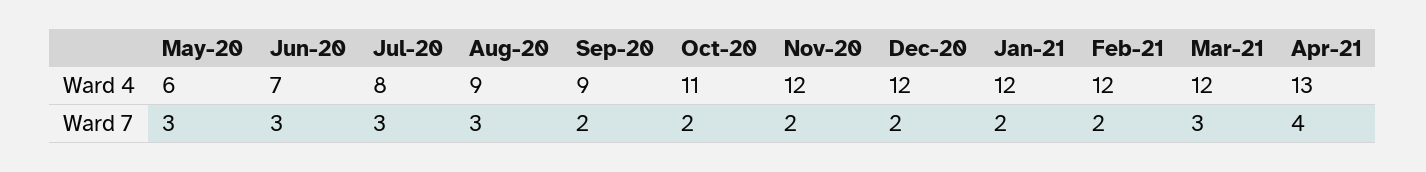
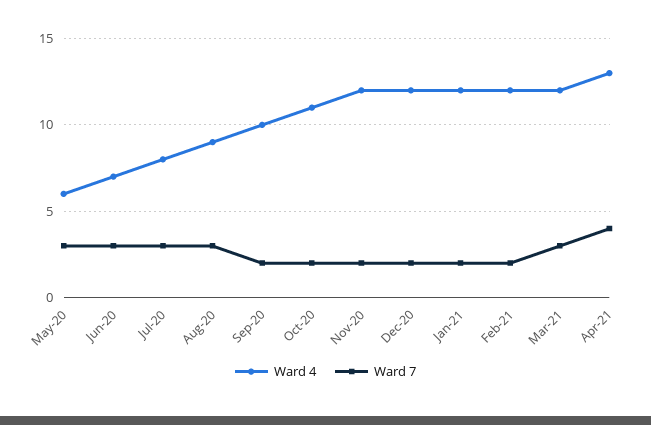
Ward 4, Sep-20: 9 -> 10

